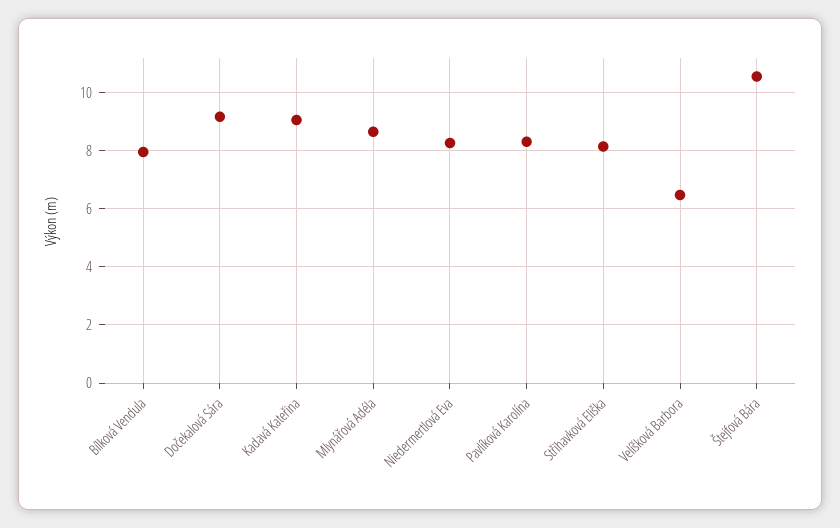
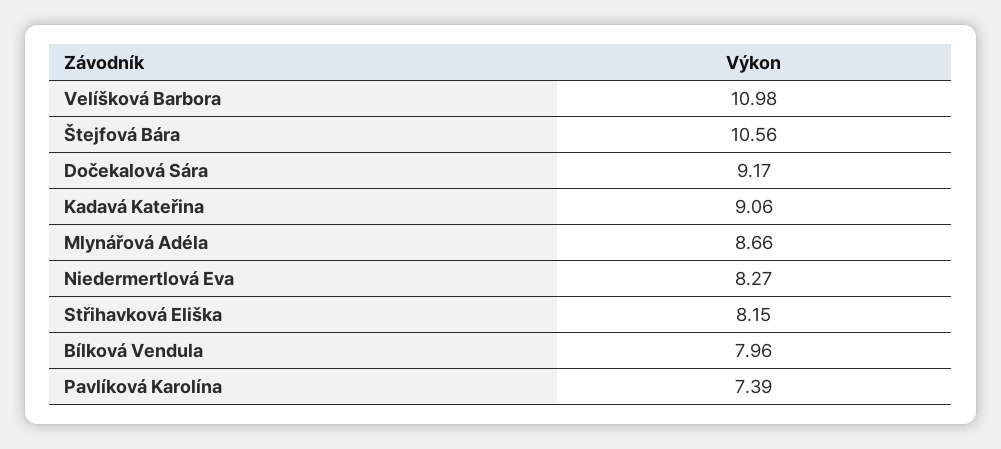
Pavlíková Karolína: 8.25 -> 7.39
Velíšková Barbora: 6.5 -> 10.98

